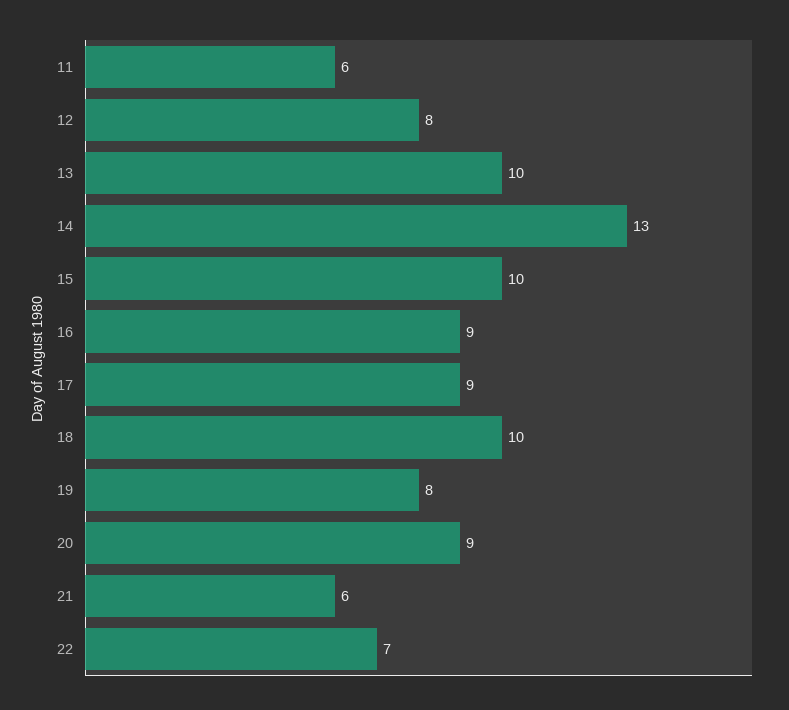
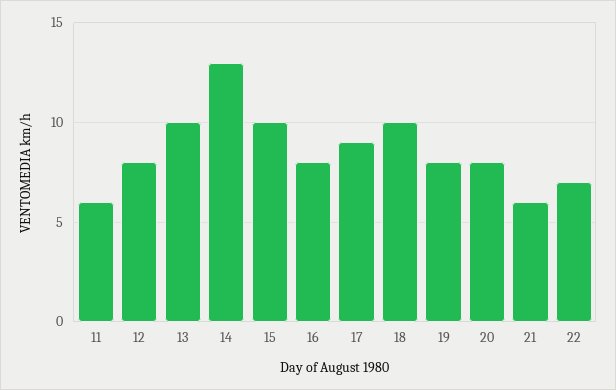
16: 9 -> 8
20: 9 -> 8

